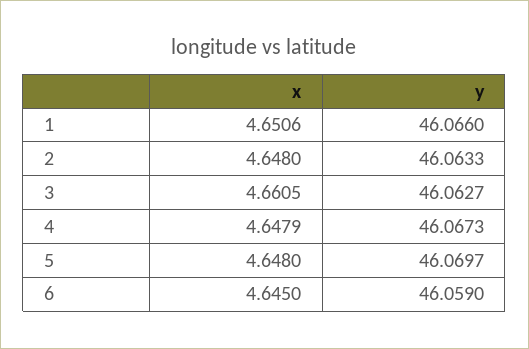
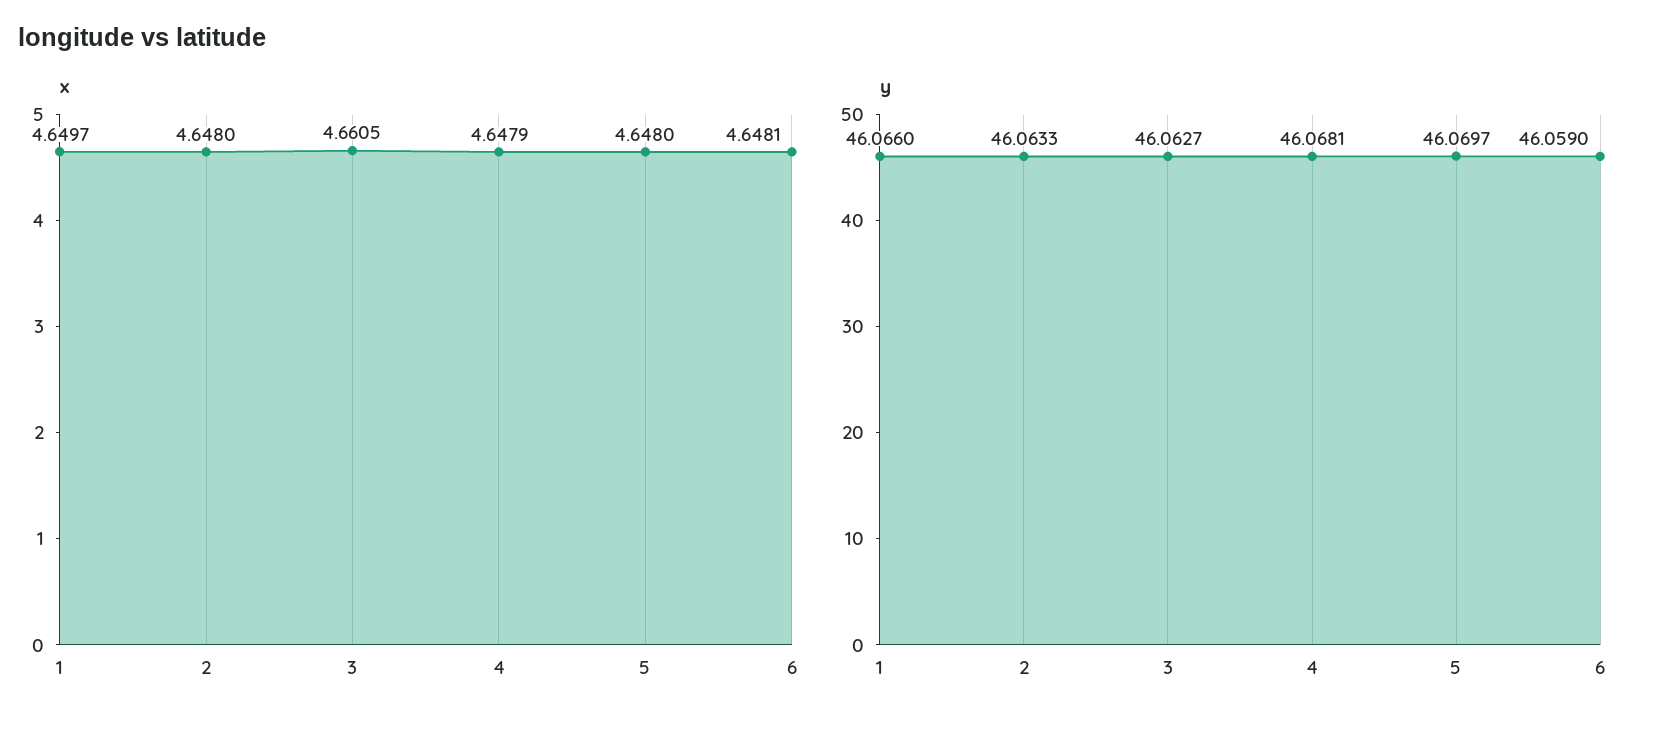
x, 1: 4.6506 -> 4.6497
y, 4: 46.0673 -> 46.0681
x, 6: 4.645 -> 4.6481

